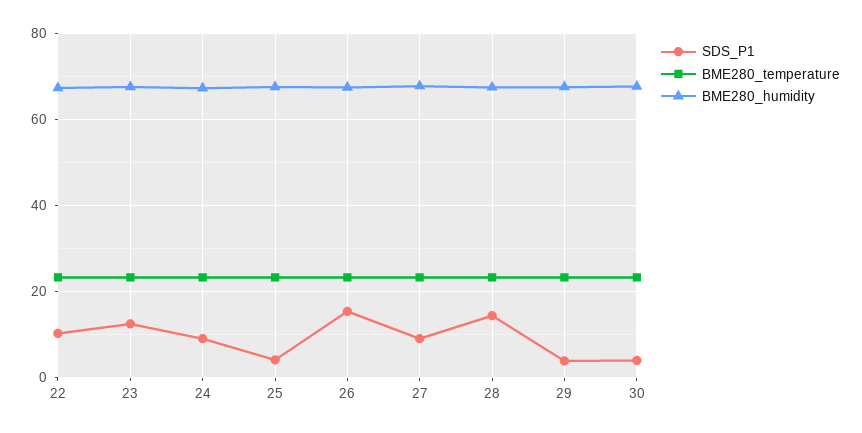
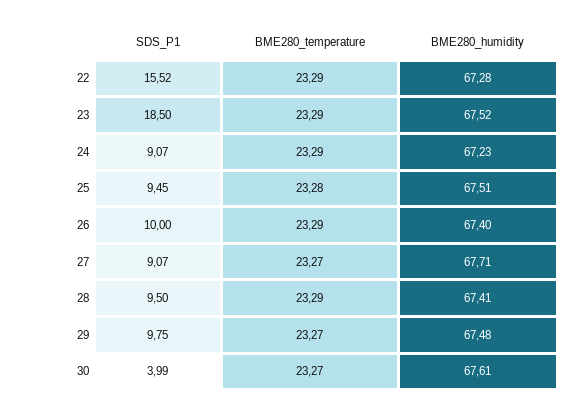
SDS_P1, 22: 10 -> 15.52
SDS_P1, 23: 12 -> 18.5
SDS_P1, 25: 4 -> 9.45
SDS_P1, 26: 16 -> 10
SDS_P1, 28: 14 -> 9.5
SDS_P1, 29: 4 -> 9.75

